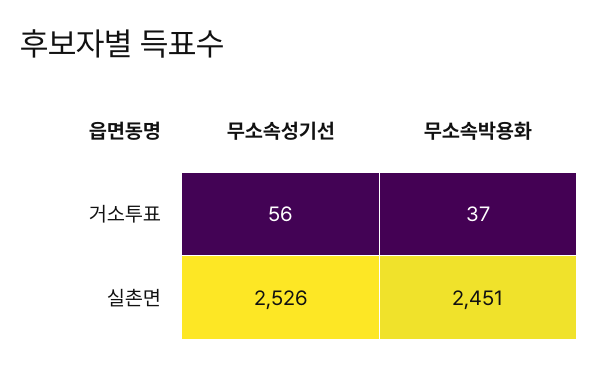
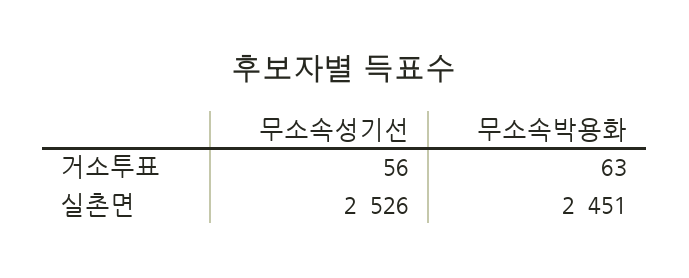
무소속박용화, 거소투표: 37 -> 63

